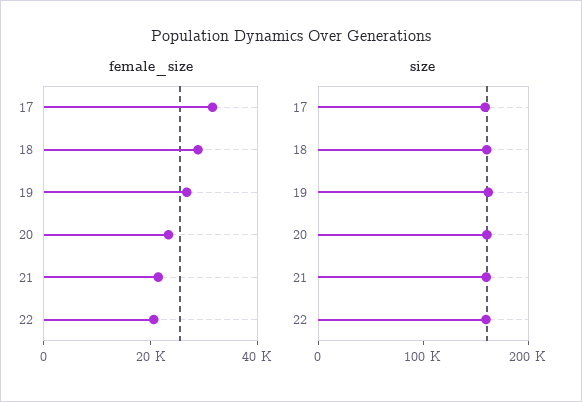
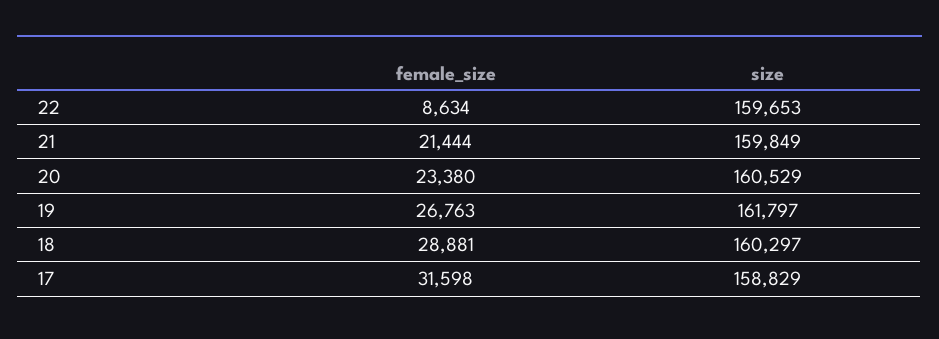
female_size, 22: 20000 -> 8634

